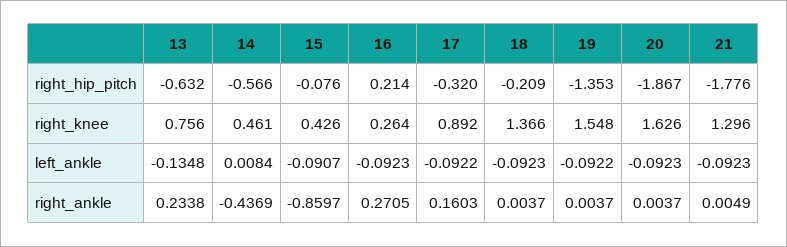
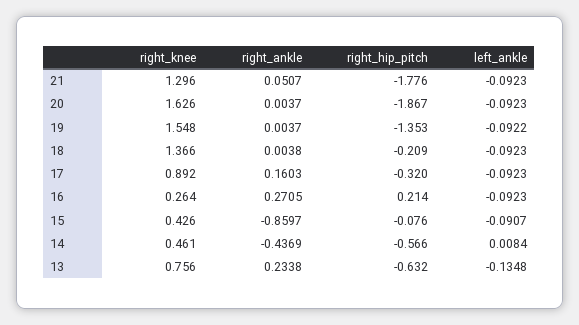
17, left_ankle: -0.0922 -> -0.0923
18, right_ankle: 0.0037 -> 0.0038
21, right_ankle: 0.0049 -> 0.0507

